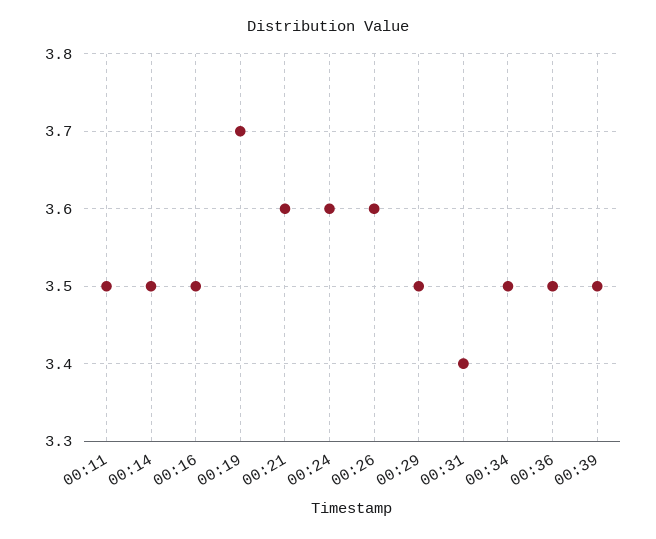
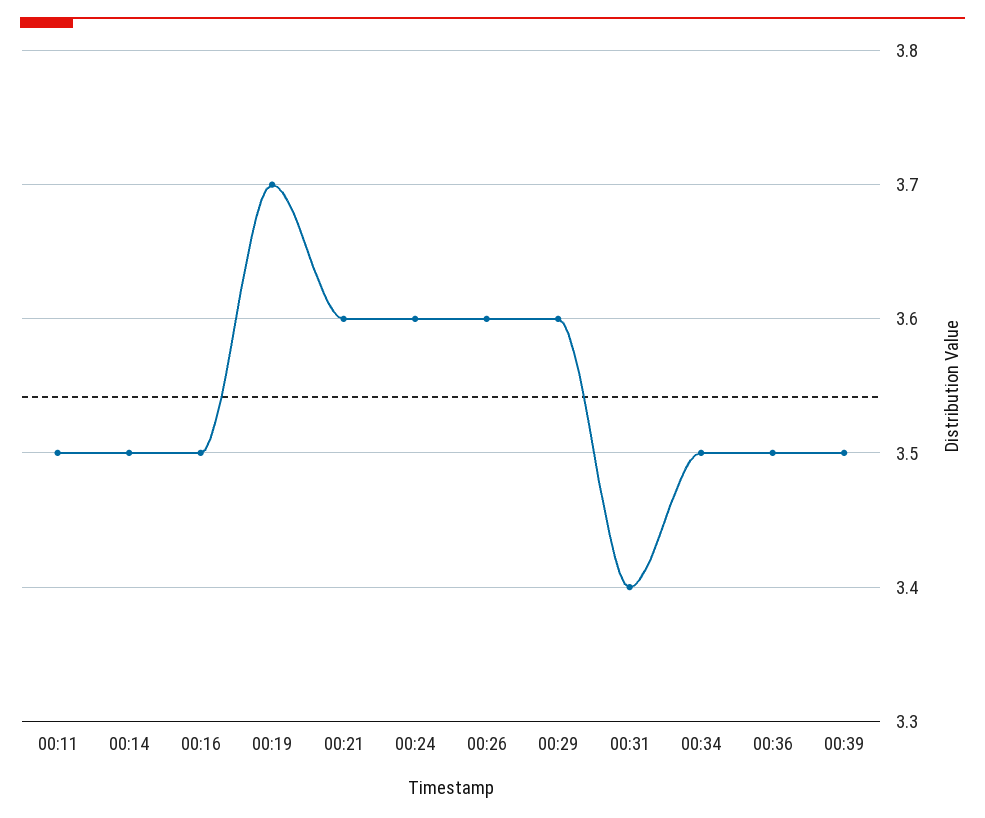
00:29: 3.5 -> 3.6

